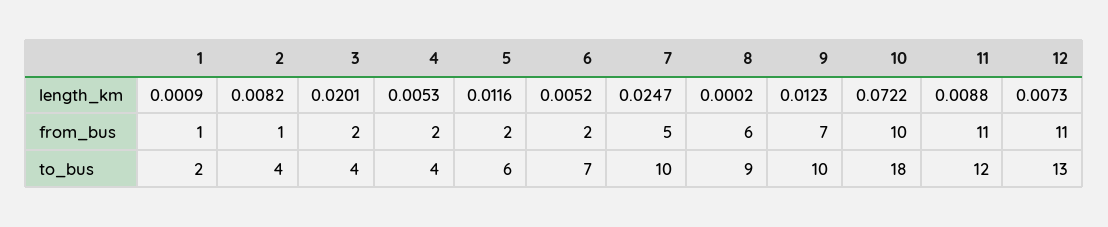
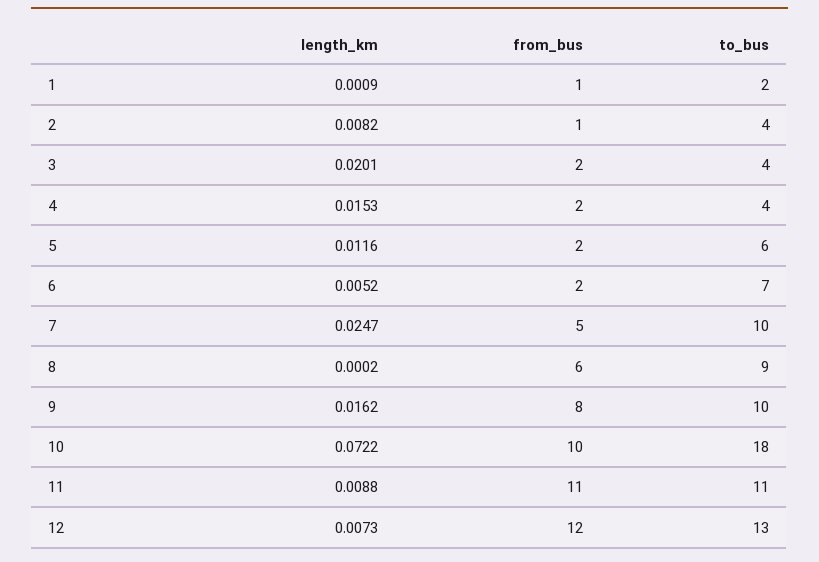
4, length_km: 0.0053 -> 0.0153
9, length_km: 0.0123 -> 0.0162
9, from_bus: 7 -> 8
12, from_bus: 11 -> 12
11, to_bus: 12 -> 11

